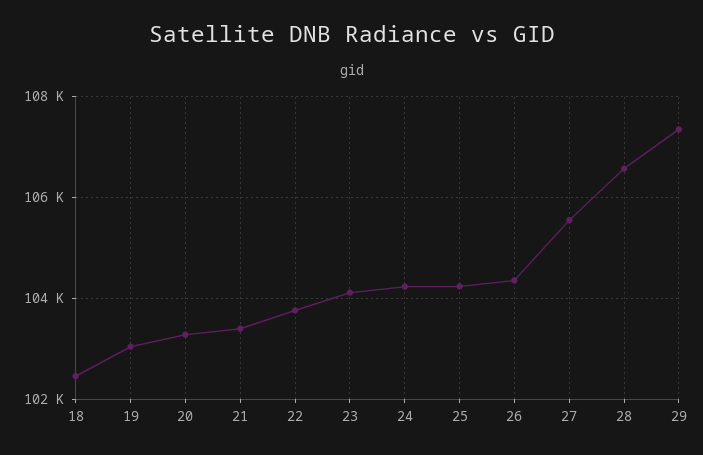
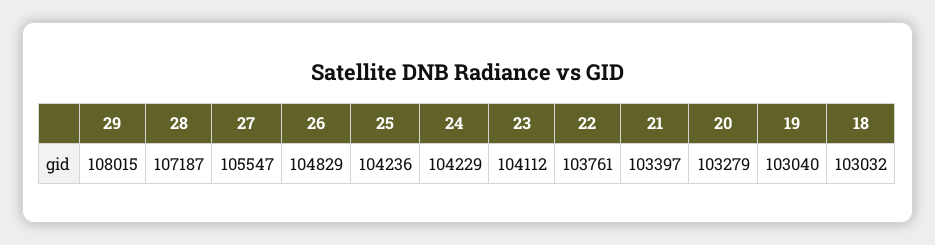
18: 102400 -> 103032
26: 104400 -> 104829
28: 106600 -> 107187
29: 107400 -> 108015

